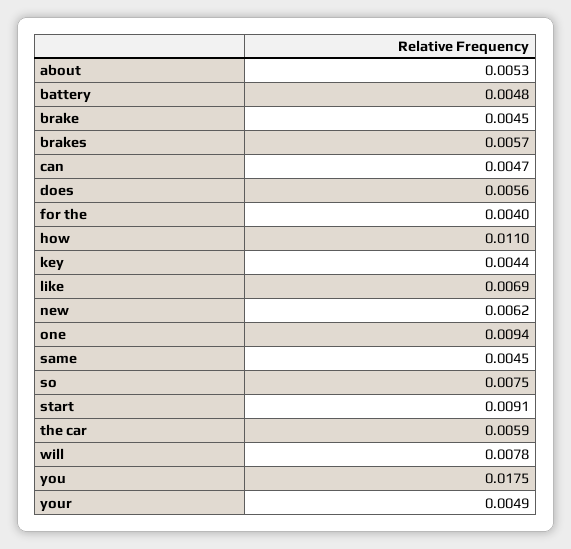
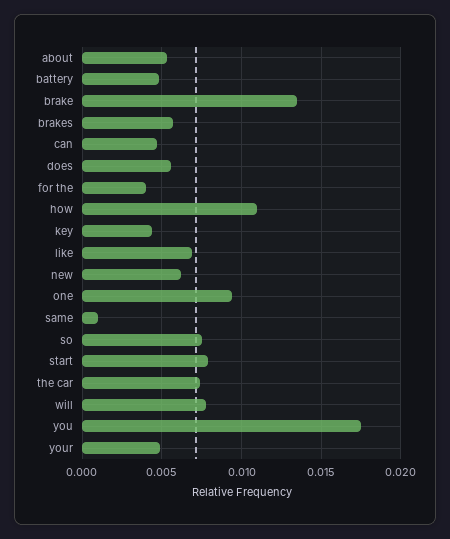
brake: 0.0045 -> 0.0135
same: 0.0045 -> 0.001
start: 0.0091 -> 0.008
the car: 0.0059 -> 0.0075

